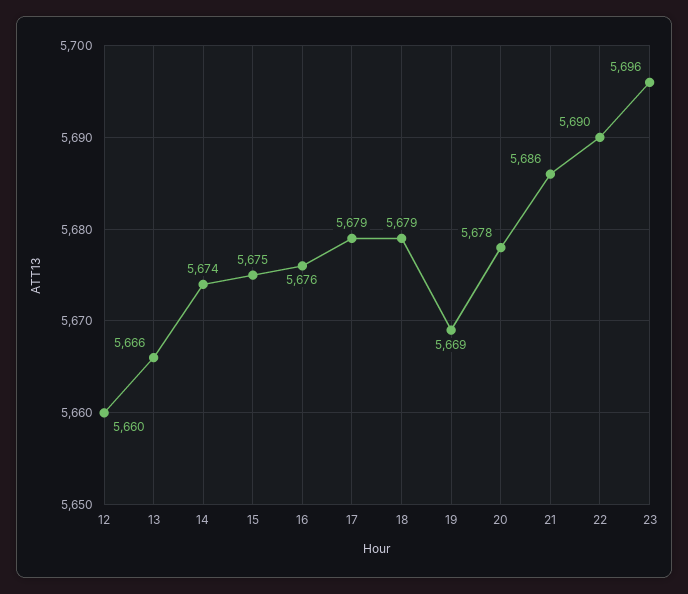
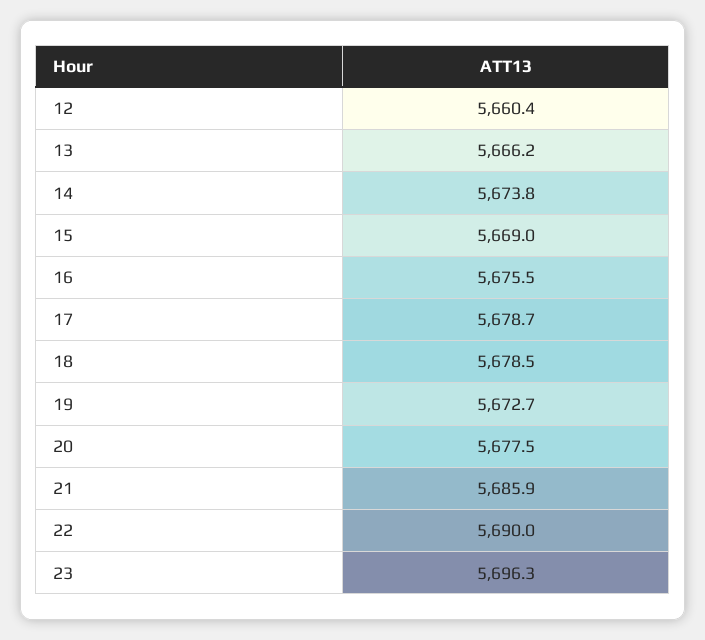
15: 5675 -> 5669
19: 5669 -> 5672.7

